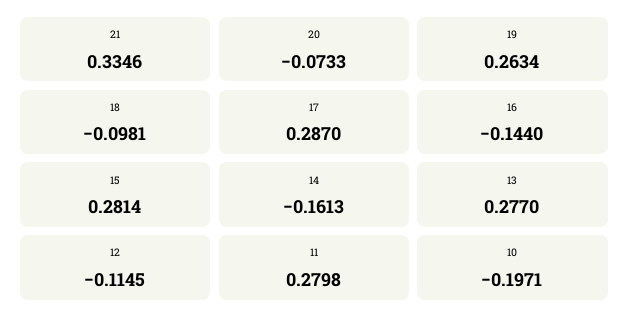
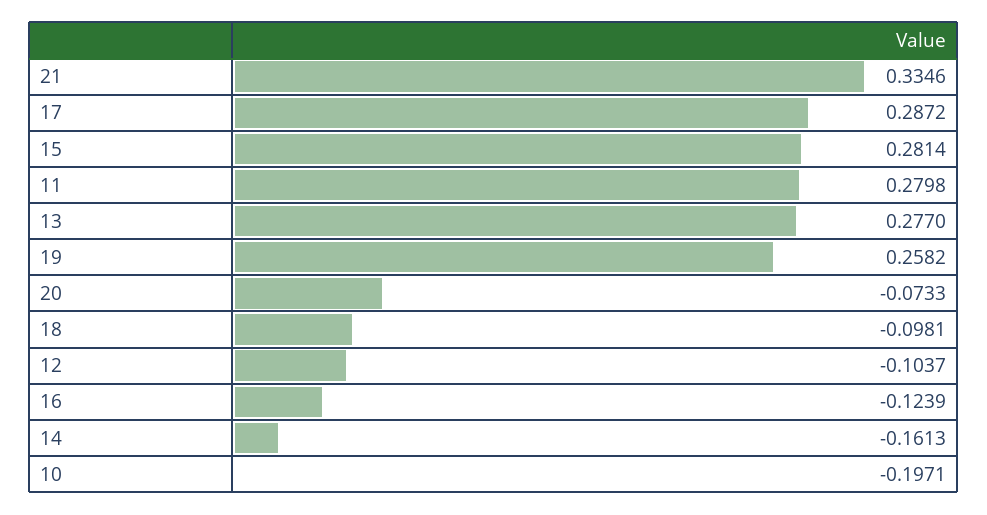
19: 0.2634 -> 0.2582
17: 0.287 -> 0.2872
16: -0.144 -> -0.1239
12: -0.1145 -> -0.1037

